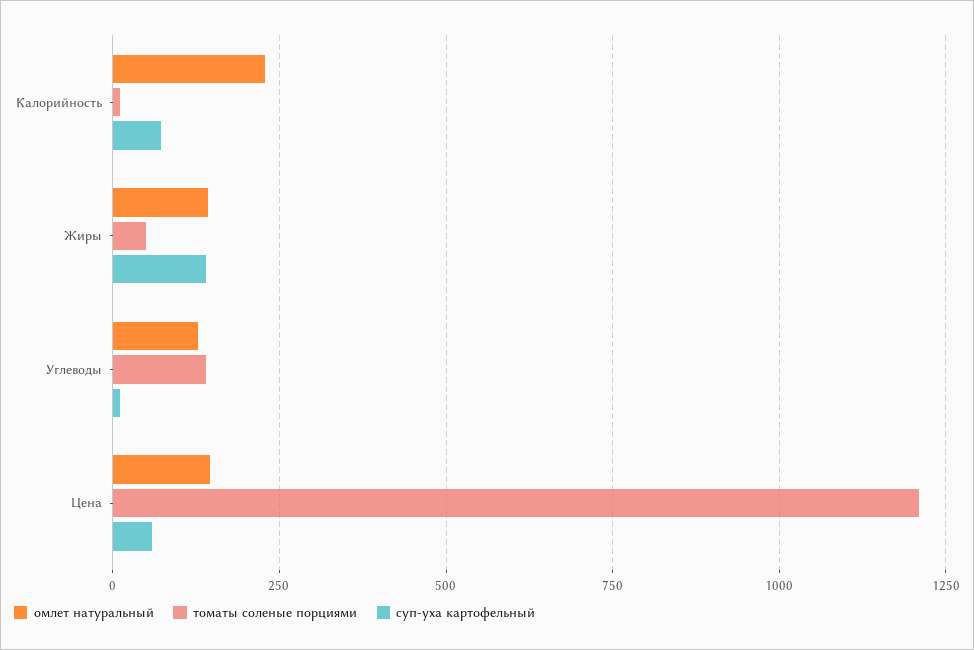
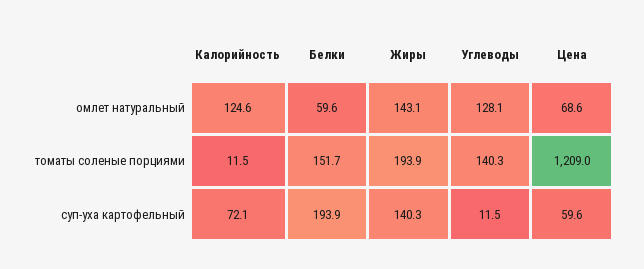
омлет натуральный, Калорийность: 225 -> 124.6
томаты соленые порциями, Жиры: 50 -> 193.9
омлет натуральный, Цена: 150 -> 68.6
омлет натуральный, Белки: none -> 59.6
томаты соленые порциями, Белки: none -> 151.7
суп-уха картофельный, Белки: none -> 193.9

